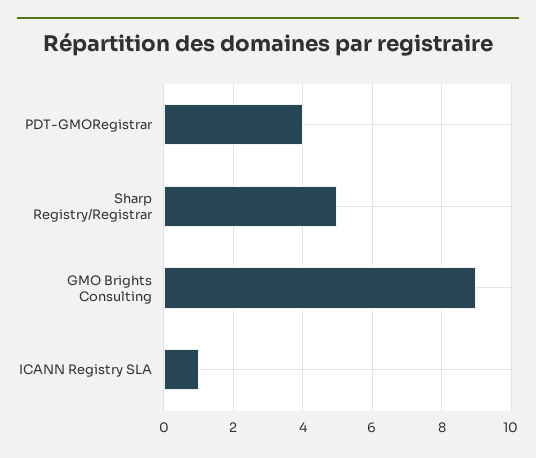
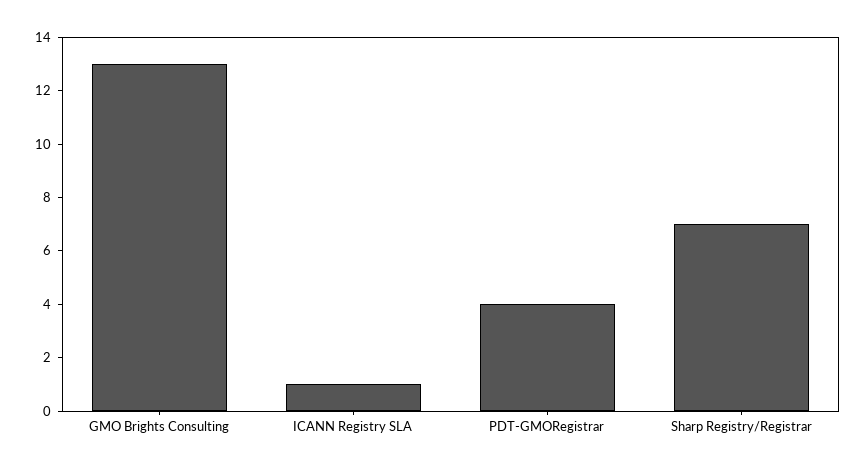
Sharp Registry/Registrar: 5 -> 7
GMO Brights Consulting: 9 -> 13

